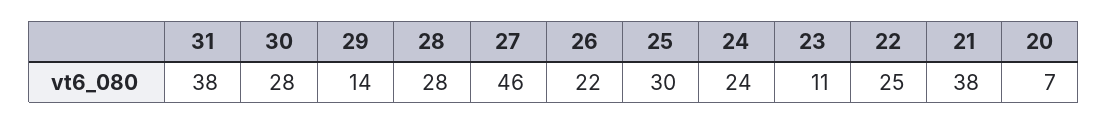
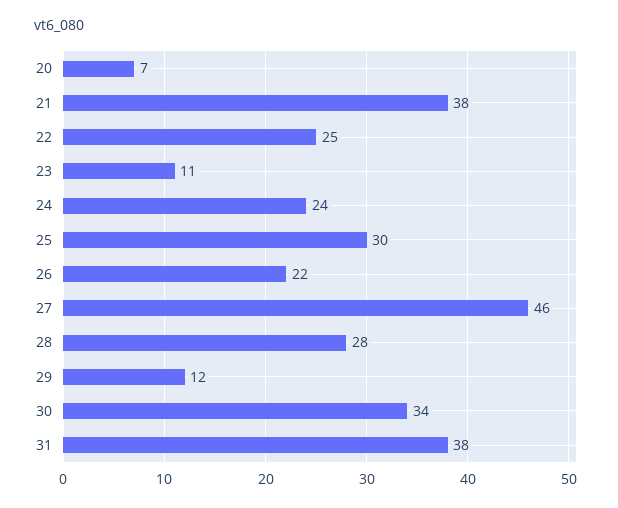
30: 28 -> 34
29: 14 -> 12

